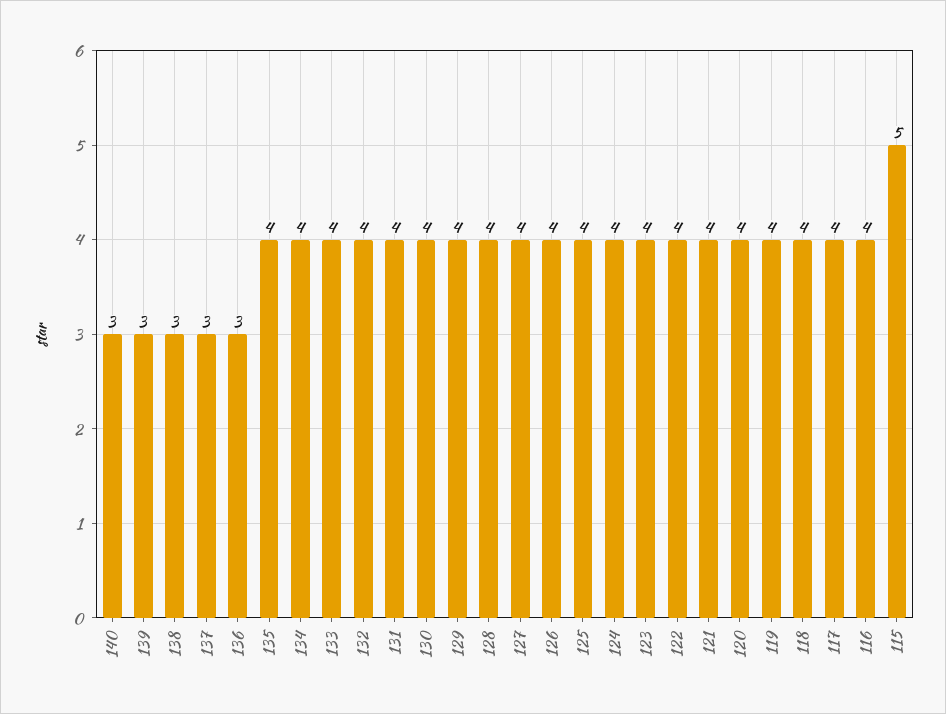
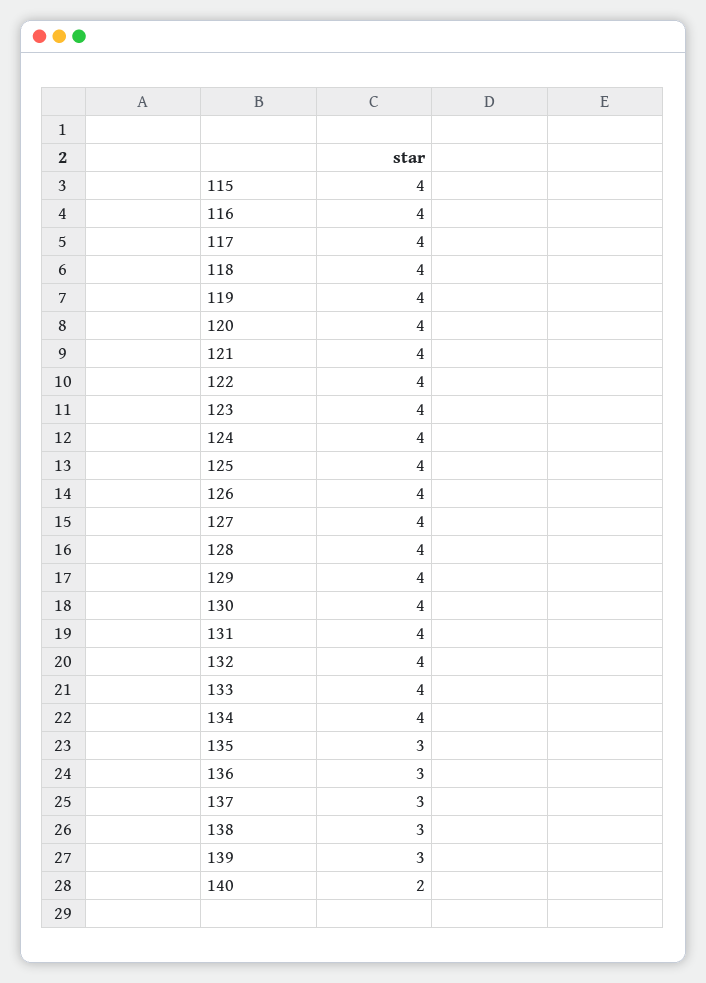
140: 3 -> 2
135: 4 -> 3
115: 5 -> 4

